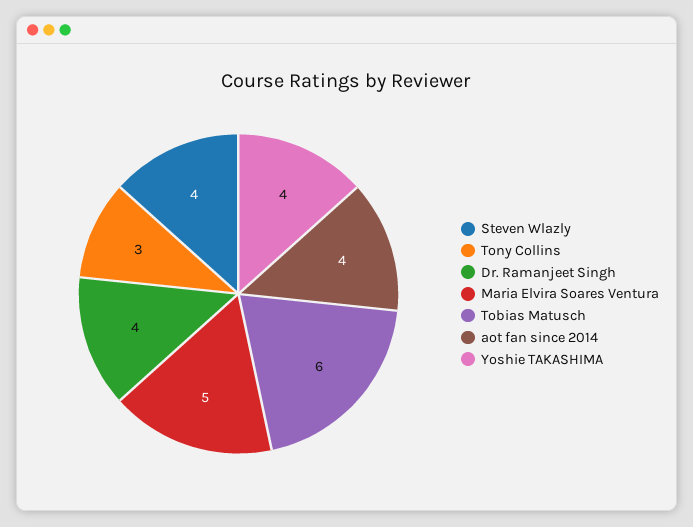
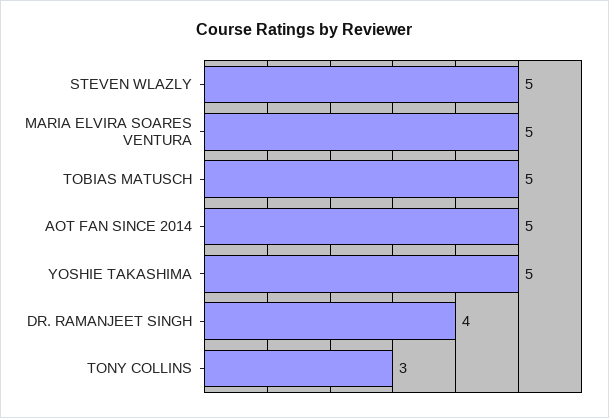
Steven Wlazly: 4 -> 5
Tobias Matusch: 6 -> 5
aot fan since 2014: 4 -> 5
Yoshie TAKASHIMA: 4 -> 5

